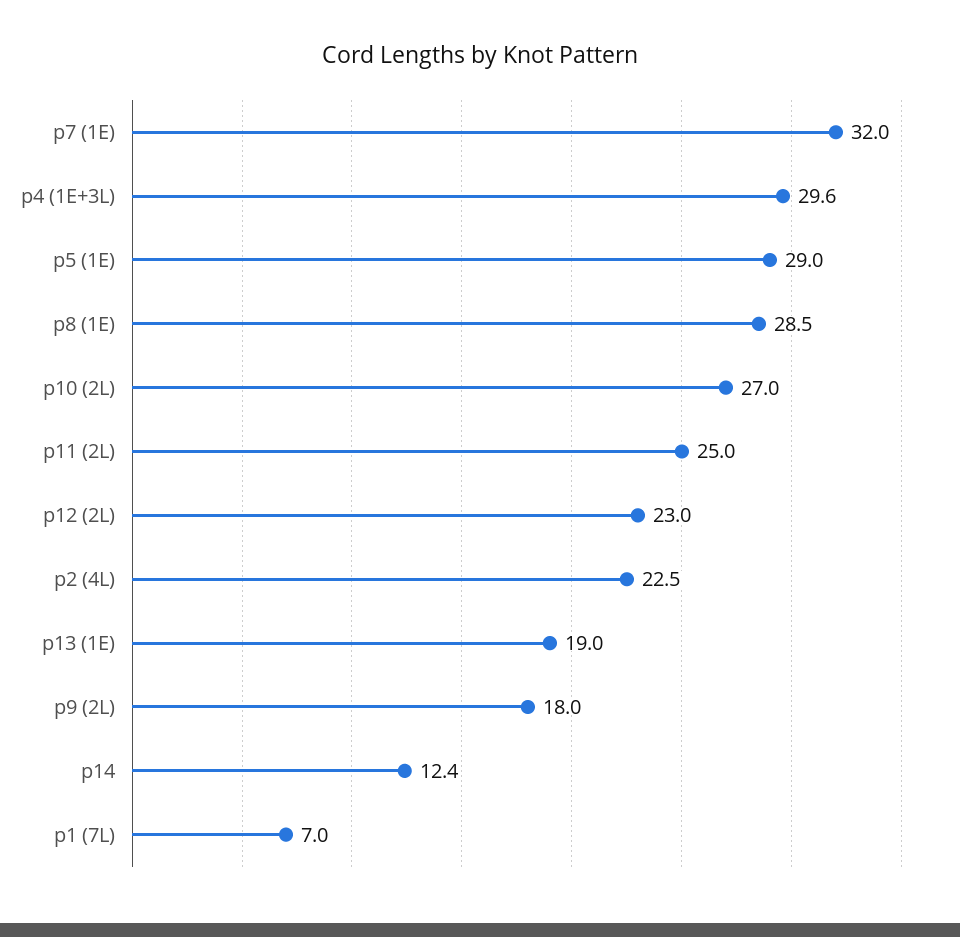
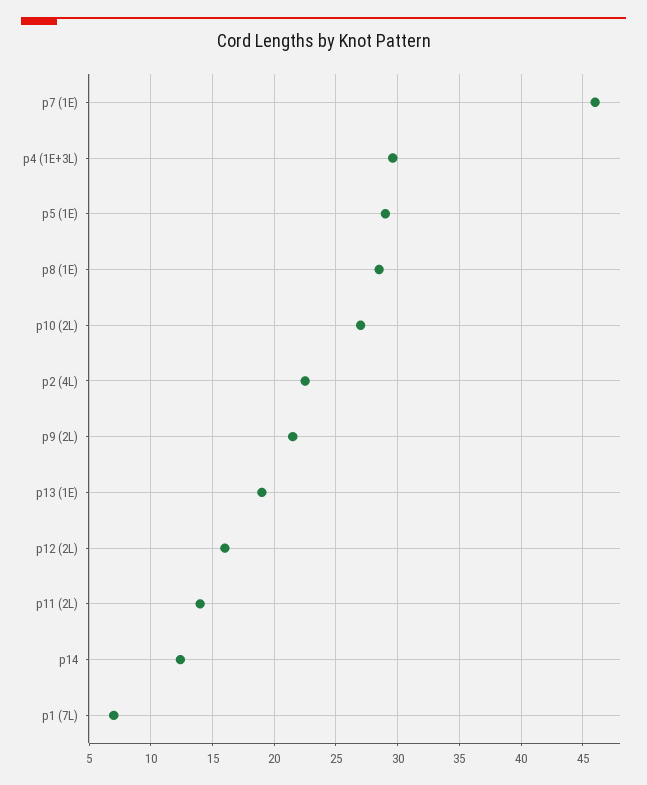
p7 (1E): 32 -> 46
p11 (2L): 25 -> 14
p12 (2L): 23 -> 16
p9 (2L): 18 -> 21.5

